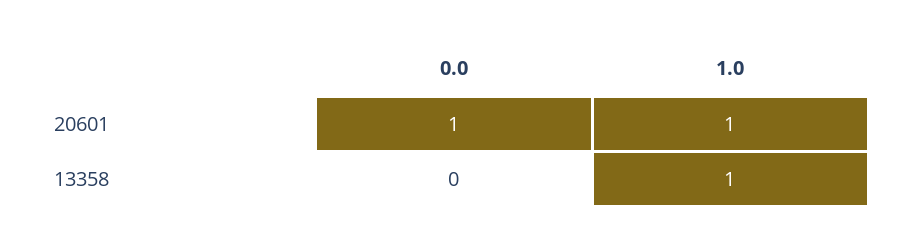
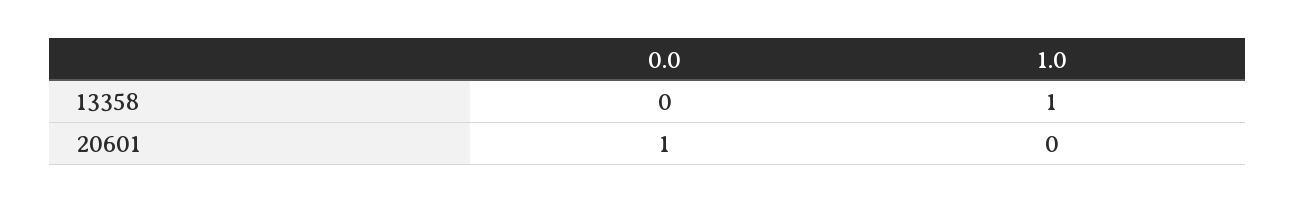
1.0, 20601: 1 -> 0

